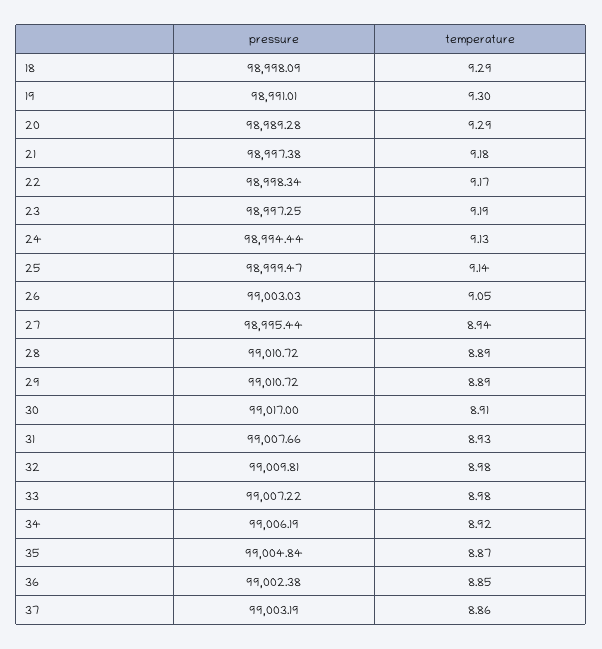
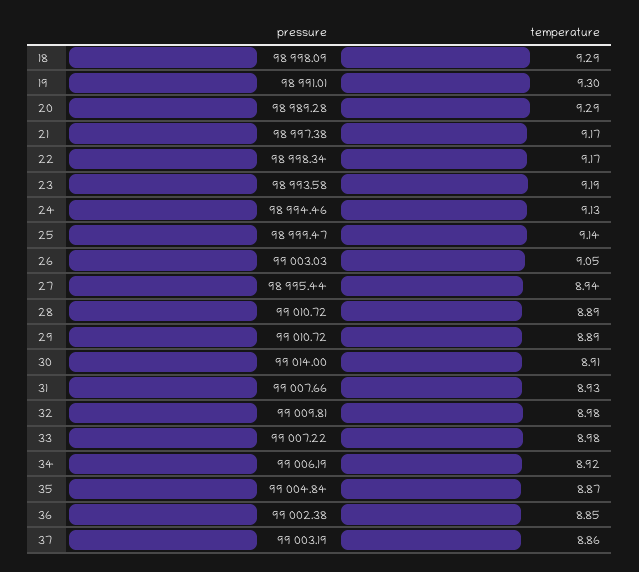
temperature, 21: 9.18 -> 9.17
pressure, 23: 98997.25 -> 98993.58
pressure, 24: 98994.44 -> 98994.46
pressure, 30: 99017 -> 99014

